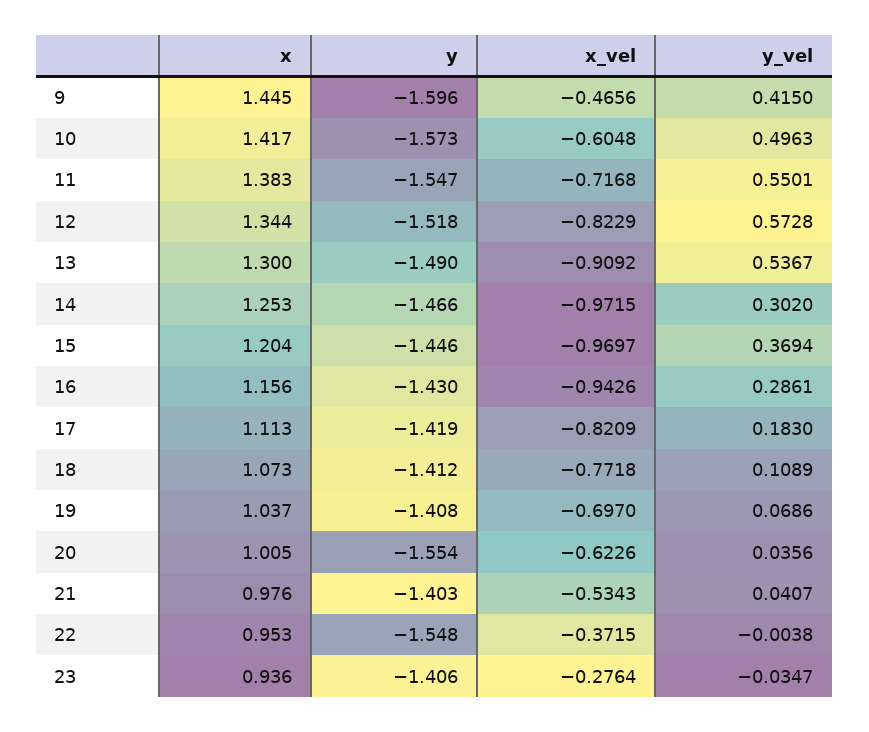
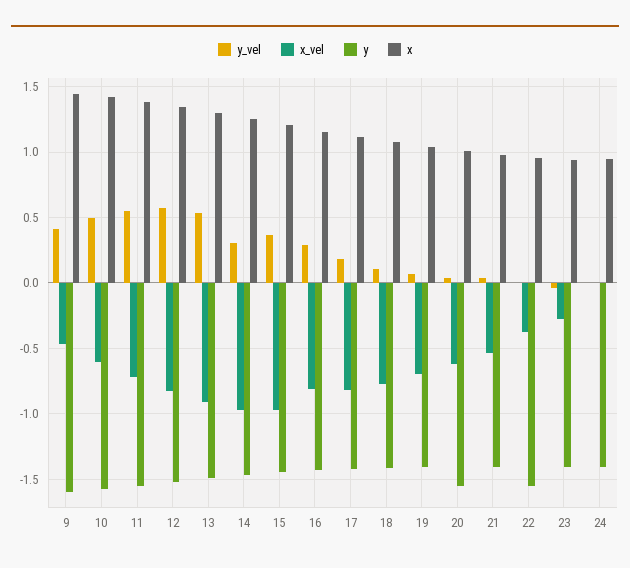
x_vel, 16: -0.9426 -> -0.8
y_vel, 24: none -> 0
x_vel, 24: none -> 0
y, 24: none -> -1.4
x, 24: none -> 0.95

